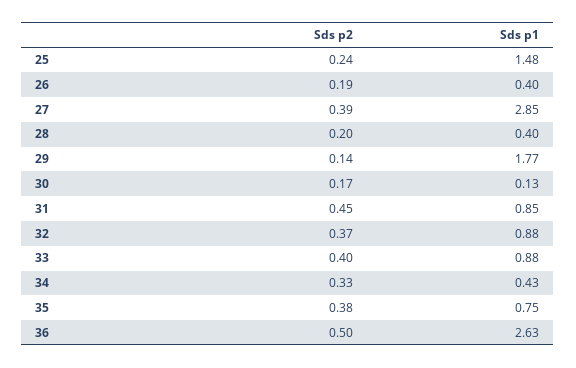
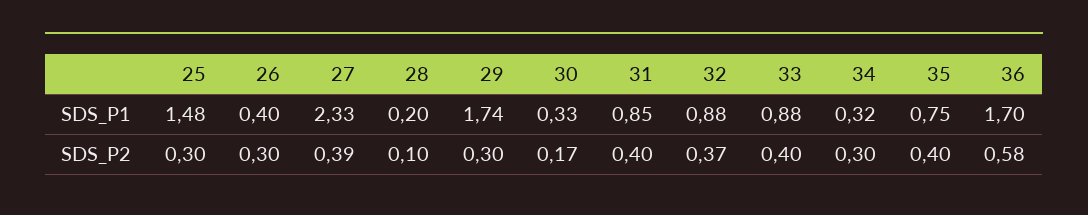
Sds p2, 25: 0.24 -> 0.3
Sds p2, 26: 0.19 -> 0.3
Sds p1, 27: 2.85 -> 2.33
Sds p2, 28: 0.2 -> 0.1
Sds p1, 28: 0.4 -> 0.2
Sds p2, 29: 0.14 -> 0.3
Sds p1, 29: 1.77 -> 1.74
Sds p1, 30: 0.13 -> 0.33
Sds p2, 31: 0.45 -> 0.4
Sds p2, 34: 0.33 -> 0.3
Sds p1, 34: 0.43 -> 0.32
Sds p2, 35: 0.38 -> 0.4
Sds p2, 36: 0.5 -> 0.58
Sds p1, 36: 2.63 -> 1.7

